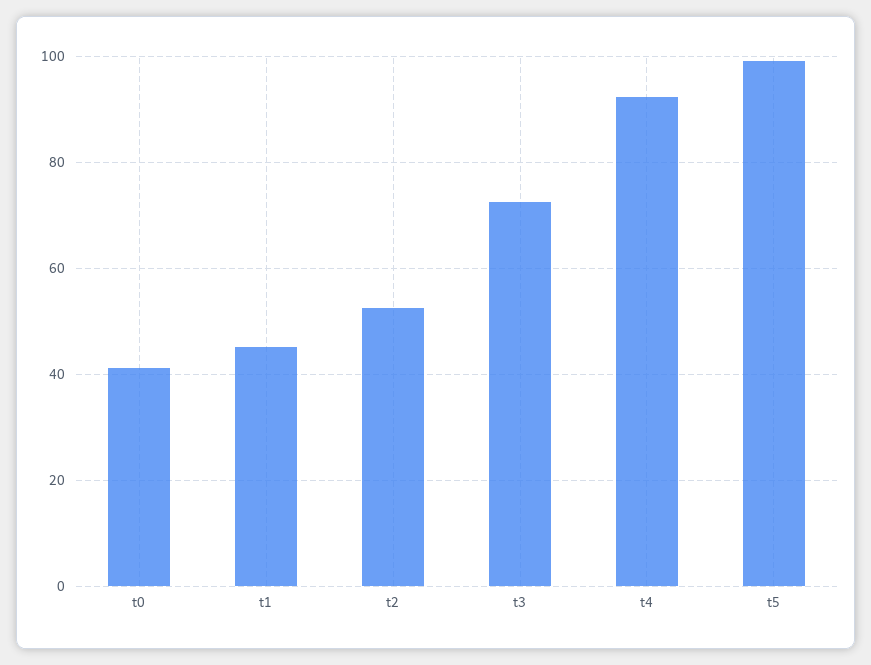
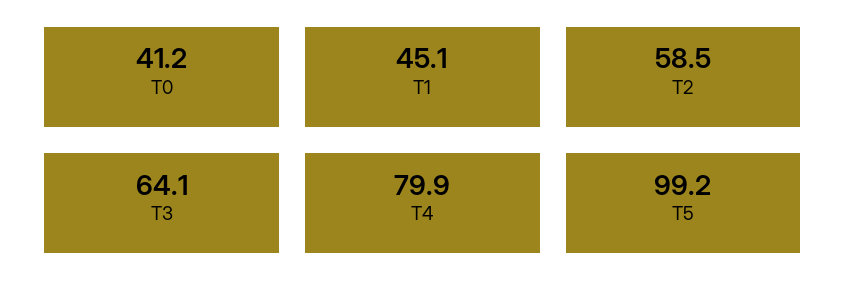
t2: 52 -> 58.5
t3: 72 -> 64.1
t4: 92 -> 79.9

